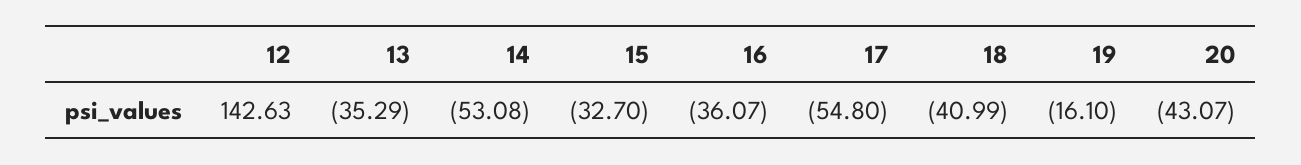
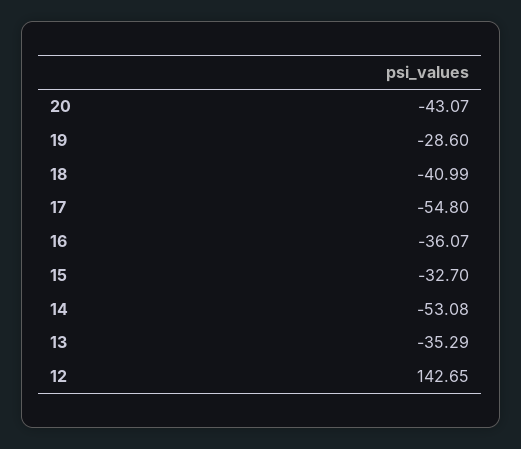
12: 142.63 -> 142.65
19: -16.1 -> -28.6

